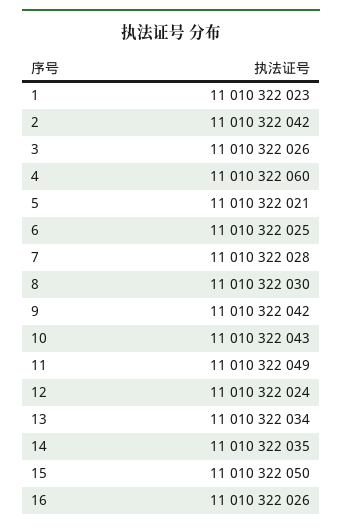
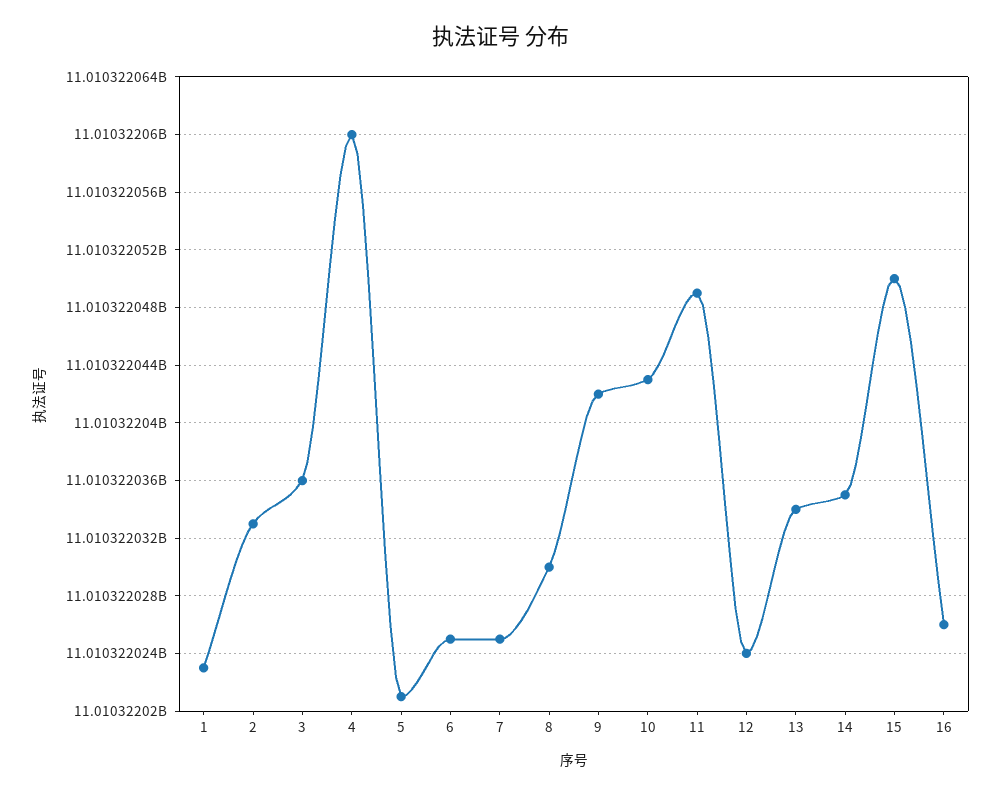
2: 11010322042 -> 11010322033
3: 11010322026 -> 11010322036
7: 11010322028 -> 11010322025

